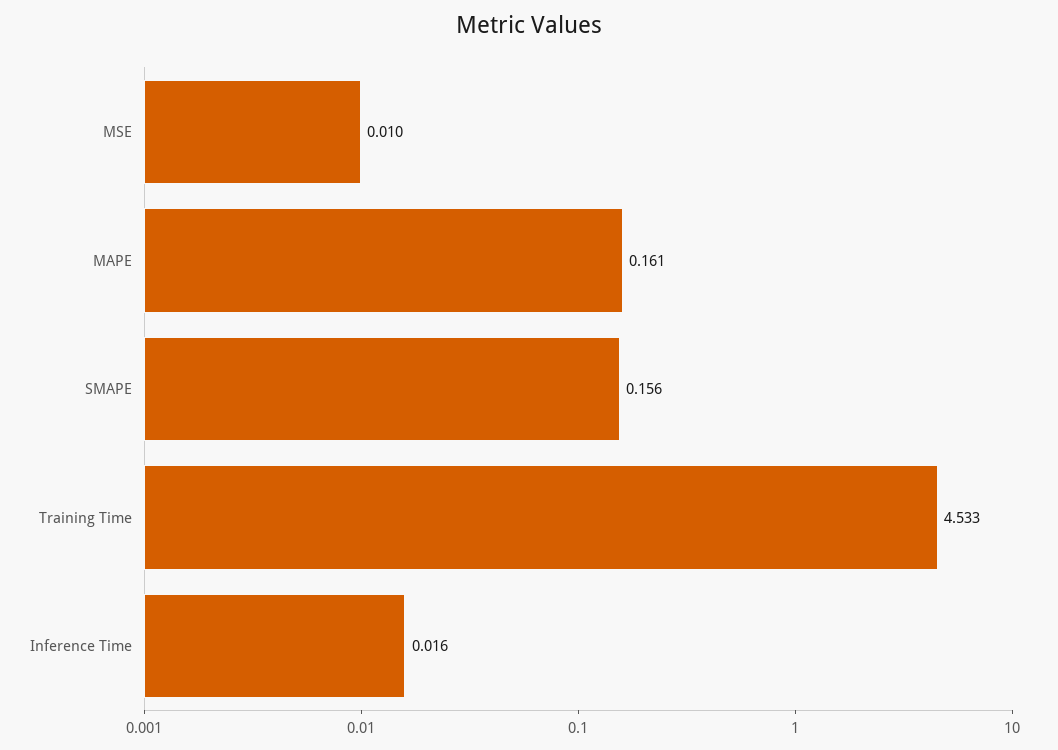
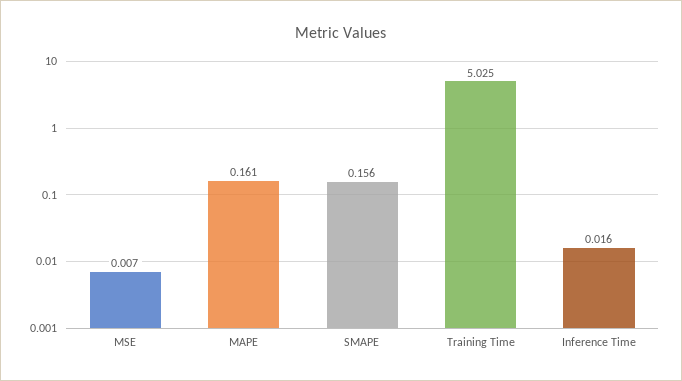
MSE: 0.01 -> 0.007
Training Time: 4.533 -> 5.025

